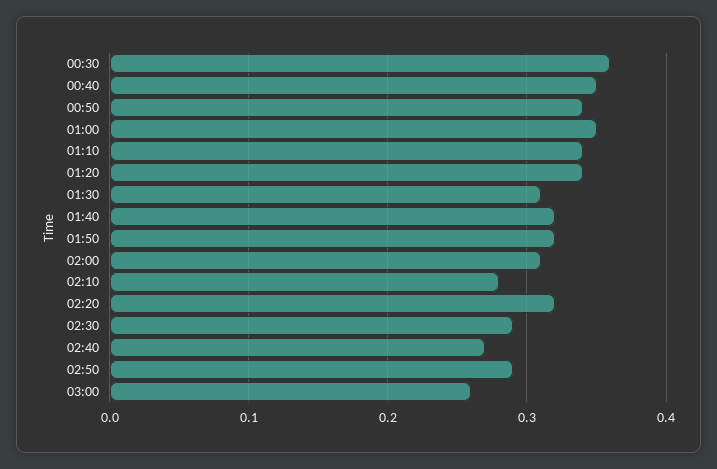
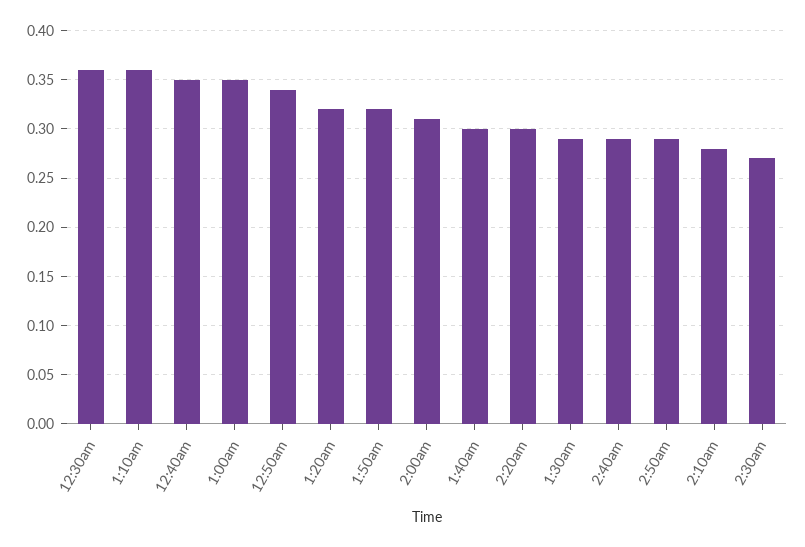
01:10: 0.34 -> 0.36
01:20: 0.34 -> 0.32
01:30: 0.31 -> 0.29
01:40: 0.32 -> 0.3
02:20: 0.32 -> 0.3
02:30: 0.29 -> 0.27
02:40: 0.27 -> 0.29
03:00: 0.26 -> none

